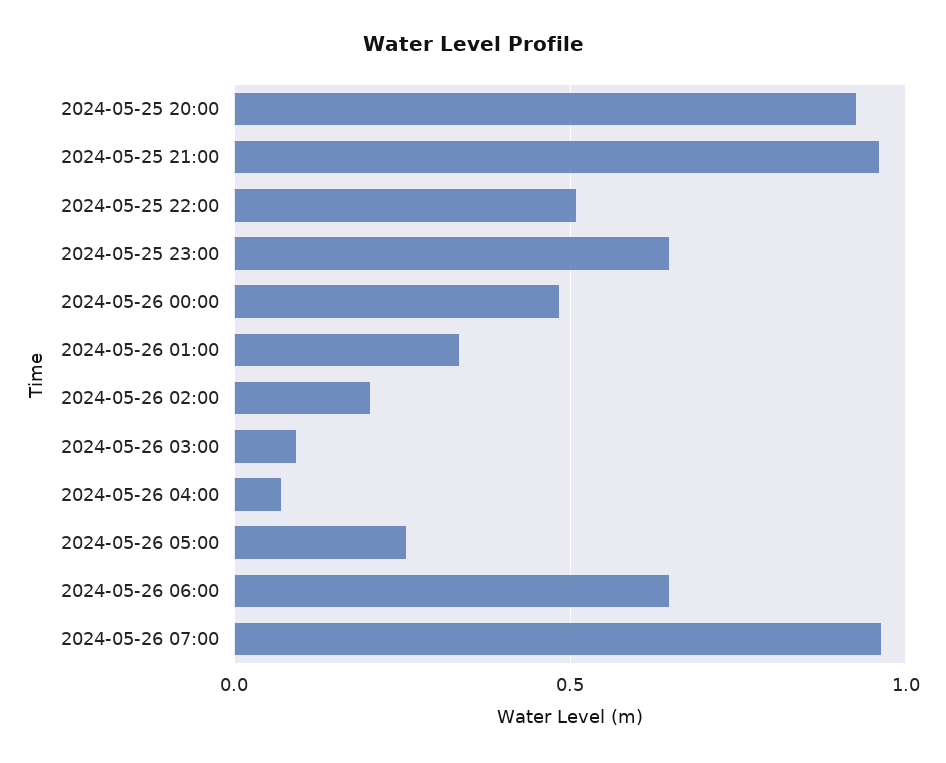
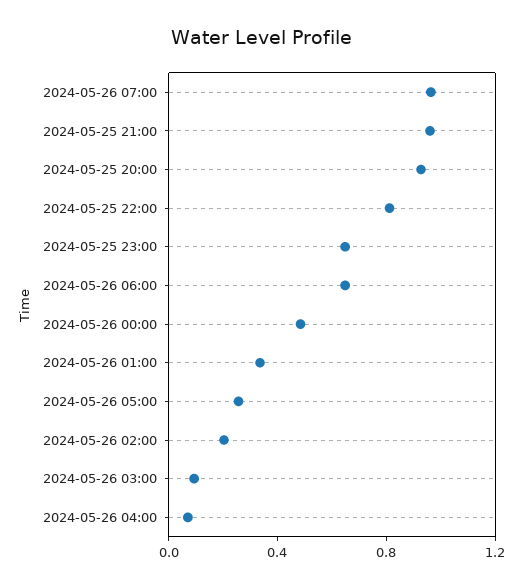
2024-05-25 22:00: 0.5 -> 0.8

